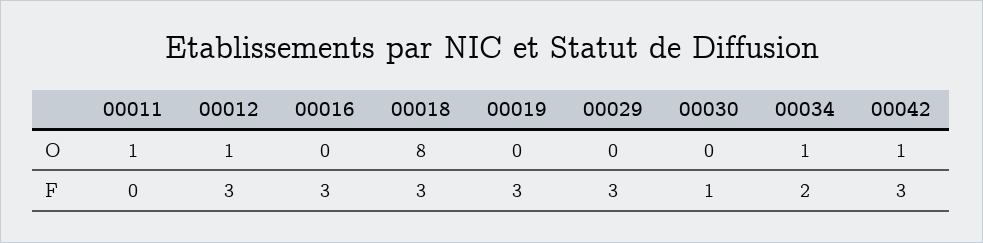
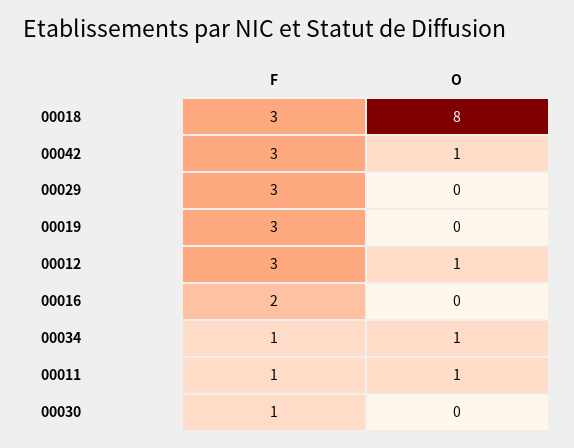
00011, F: 0 -> 1
00016, F: 3 -> 2
00034, F: 2 -> 1

